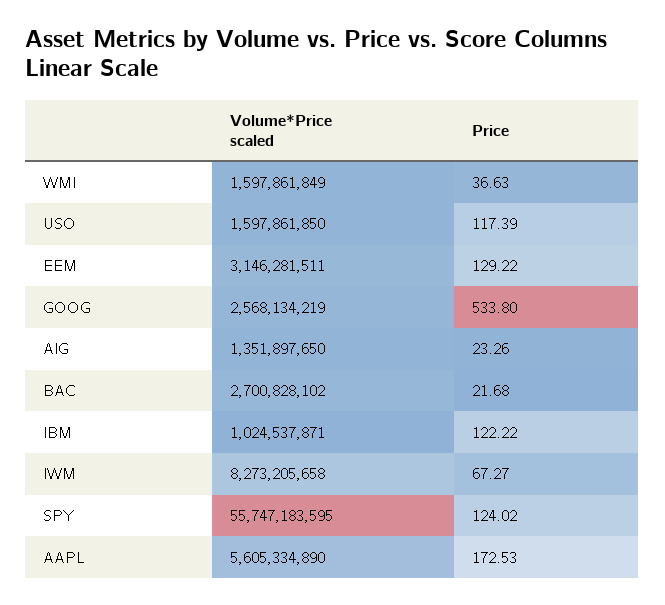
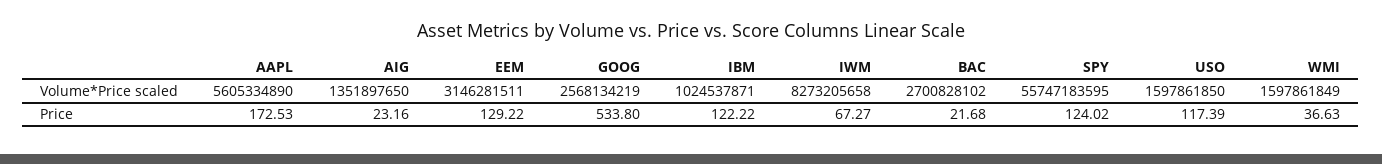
Price, AIG: 23.26 -> 23.16

